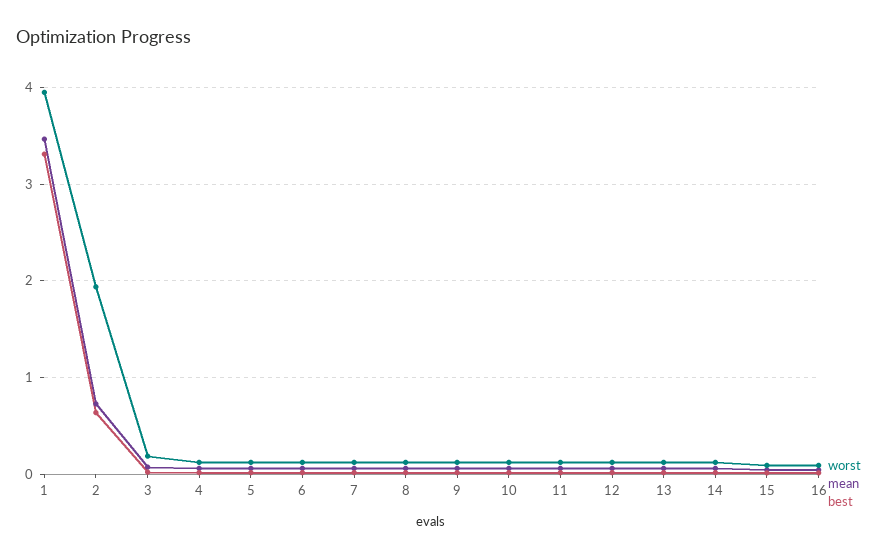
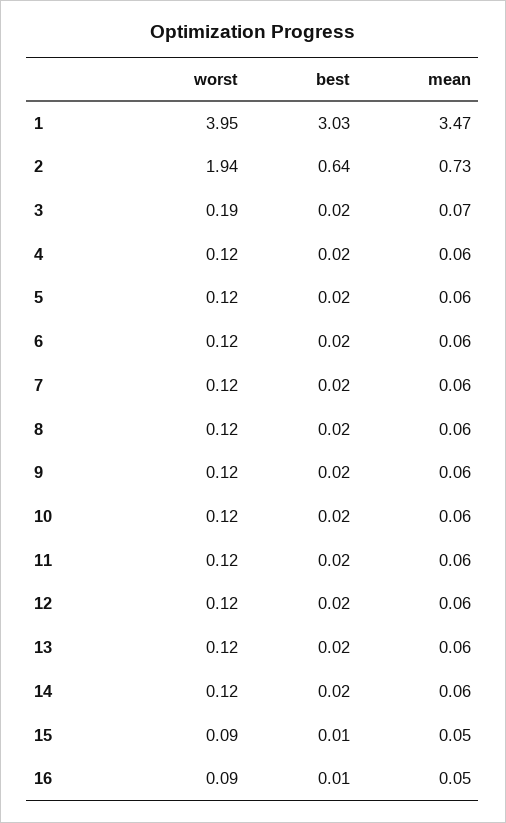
best, 1: 3.3 -> 3.03

